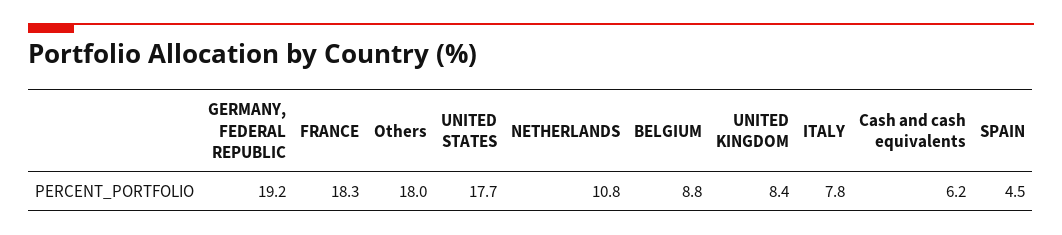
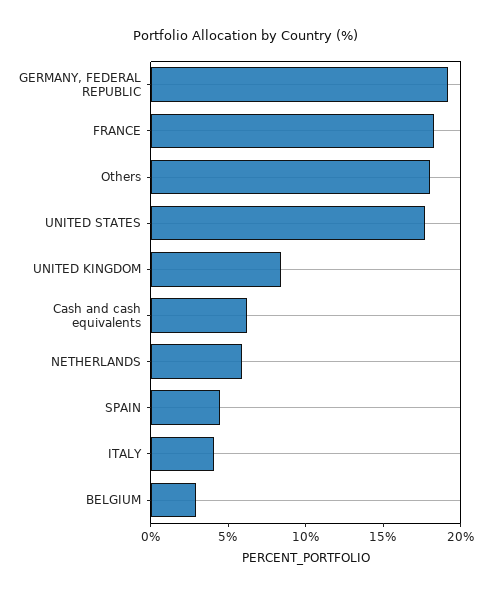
NETHERLANDS: 10.8 -> 6
BELGIUM: 8.8 -> 3
ITALY: 7.8 -> 4

